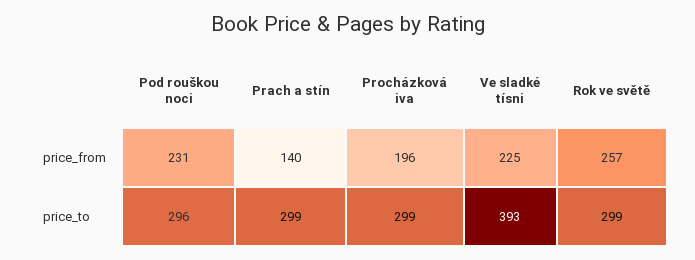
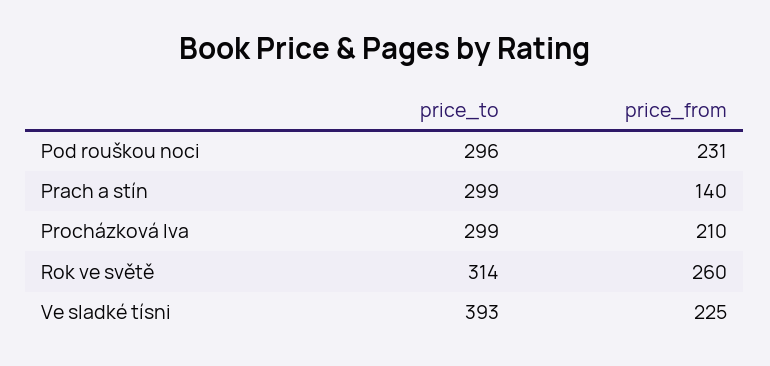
Procházková iva, price_from: 196 -> 210
Rok ve světě, price_from: 257 -> 260
Rok ve světě, price_to: 299 -> 314

